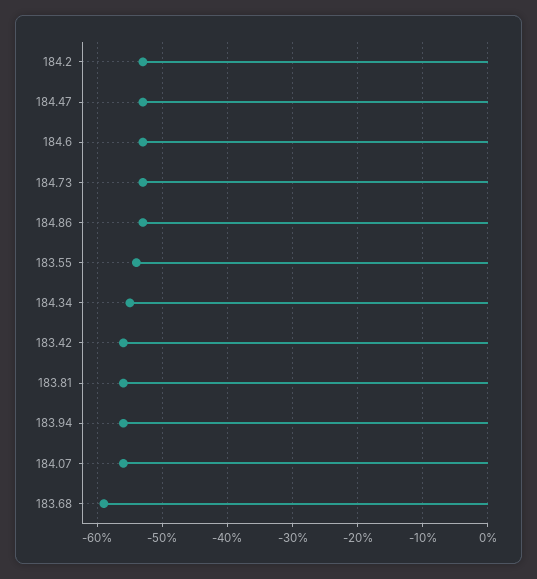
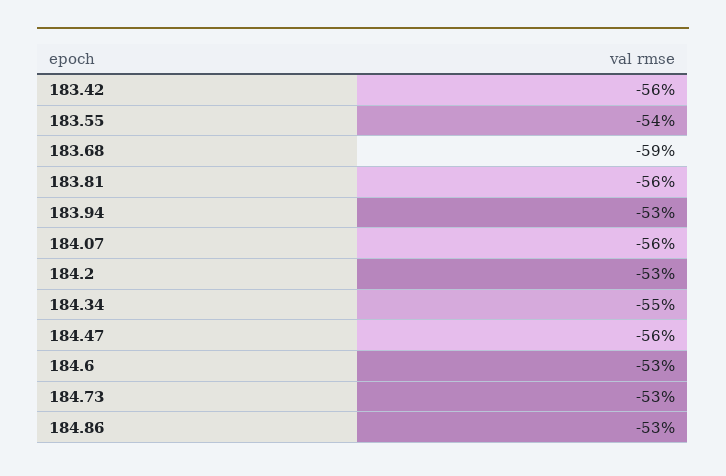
184.47: -53 -> -56
183.94: -56 -> -53

